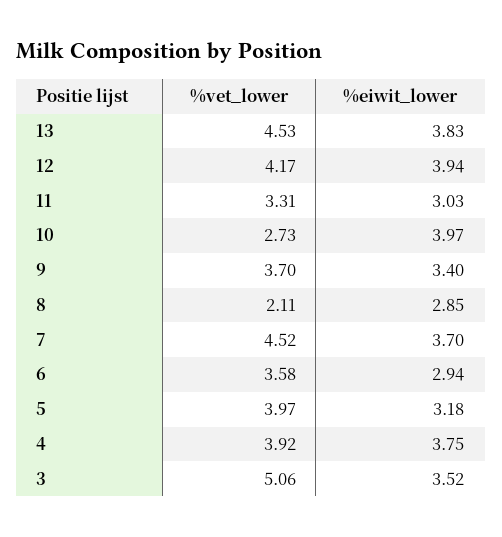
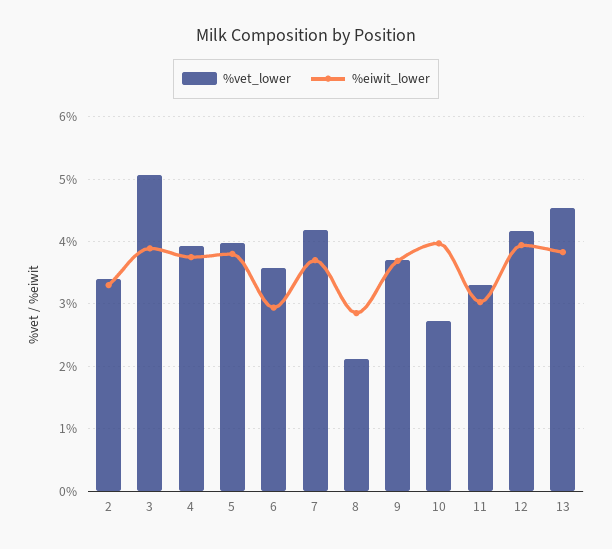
%eiwit_lower, 9: 3.4 -> 3.7
%vet_lower, 7: 4.52 -> 4.2
%eiwit_lower, 5: 3.18 -> 3.8
%eiwit_lower, 3: 3.52 -> 3.9
%vet_lower, 2: none -> 3.4
%eiwit_lower, 2: none -> 3.3

